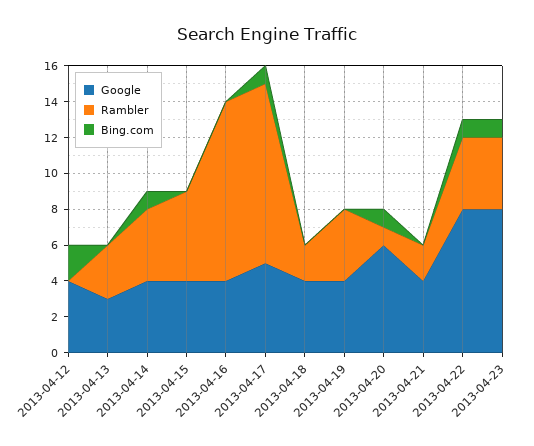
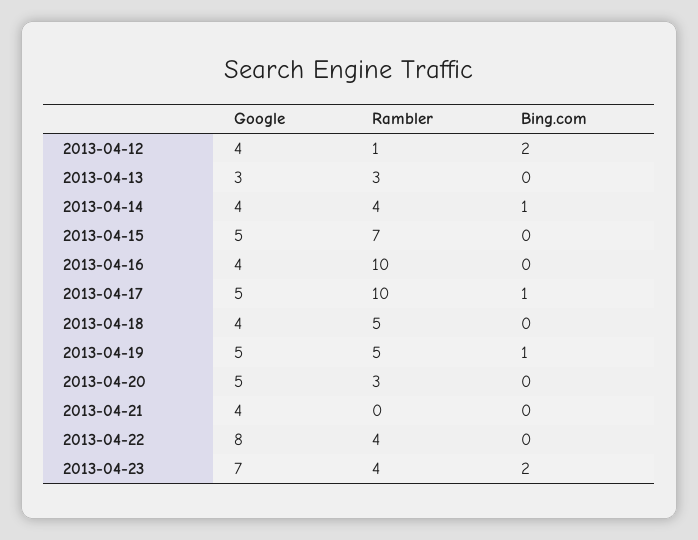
Rambler, 2013-04-12: 0 -> 1
Google, 2013-04-15: 4 -> 5
Rambler, 2013-04-15: 5 -> 7
Rambler, 2013-04-18: 2 -> 5
Google, 2013-04-19: 4 -> 5
Rambler, 2013-04-19: 4 -> 5
Bing.com, 2013-04-19: 0 -> 1
Google, 2013-04-20: 6 -> 5
Rambler, 2013-04-20: 1 -> 3
Bing.com, 2013-04-20: 1 -> 0
Rambler, 2013-04-21: 2 -> 0
Bing.com, 2013-04-22: 1 -> 0
Google, 2013-04-23: 8 -> 7
Bing.com, 2013-04-23: 1 -> 2

